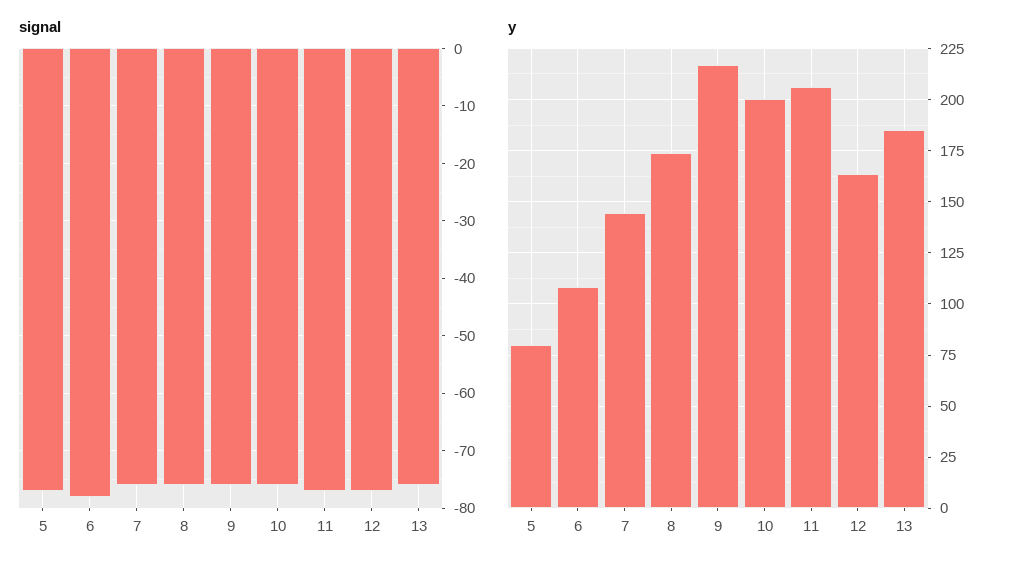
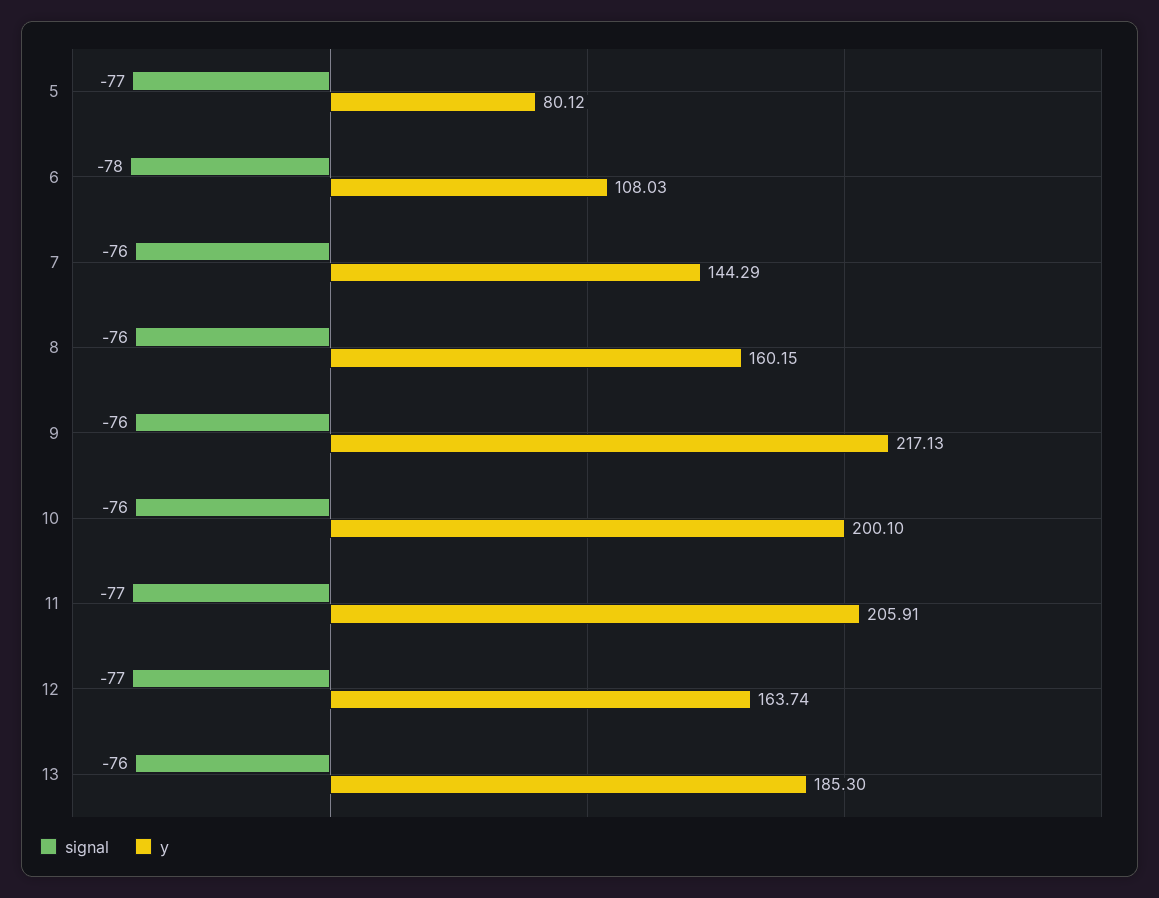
y, 8: 175 -> 160.15

